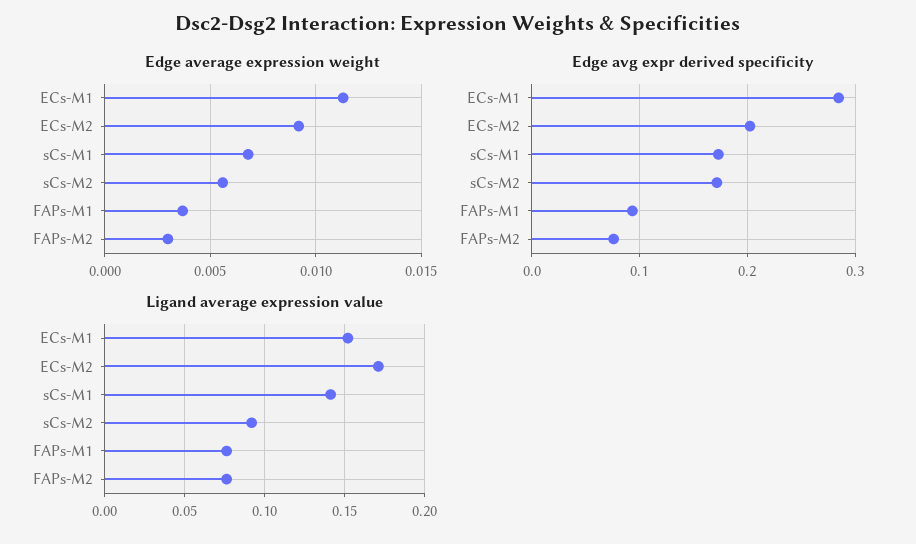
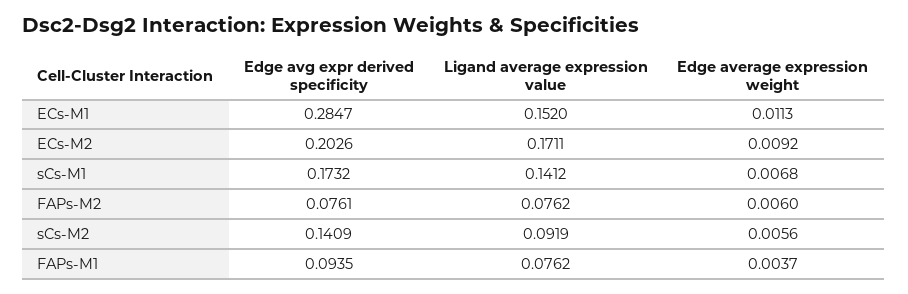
Edge average expression weight, FAPs-M2: 0.003 -> 0.006
Edge avg expr derived specificity, sCs-M2: 0.17 -> 0.1409

